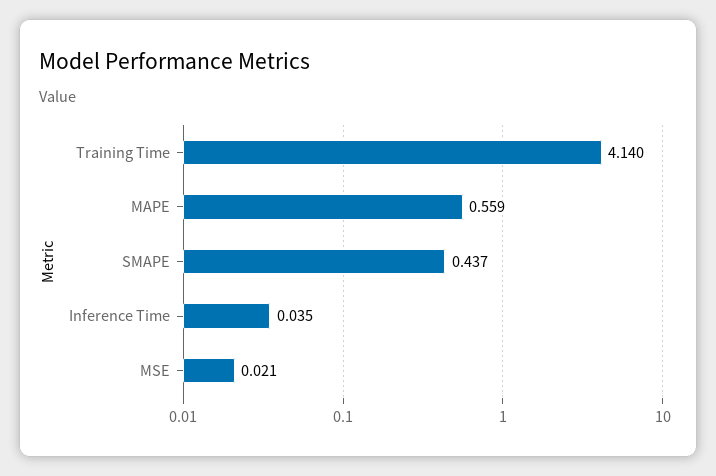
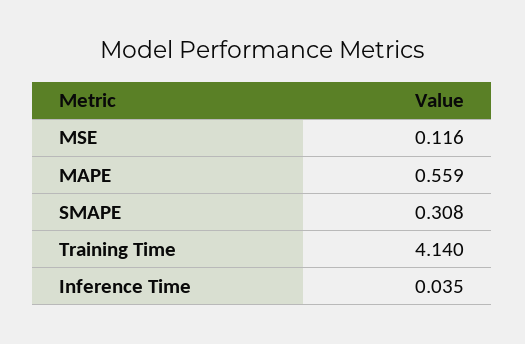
SMAPE: 0.437 -> 0.308
MSE: 0.021 -> 0.116

